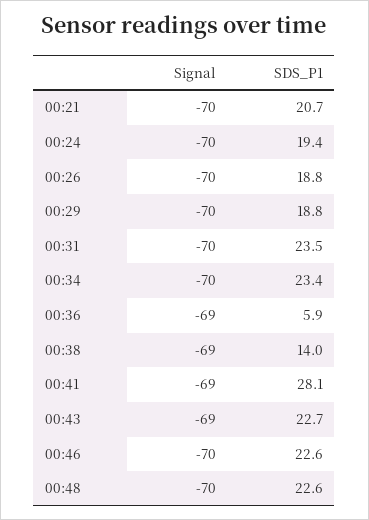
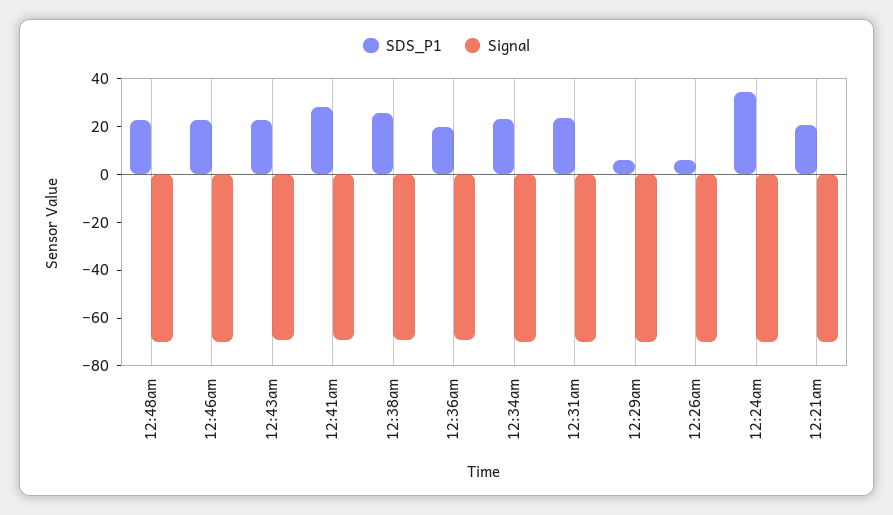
SDS_P1, 00:24: 19.4 -> 35
SDS_P1, 00:26: 18.8 -> 5
SDS_P1, 00:29: 18.8 -> 5
SDS_P1, 00:36: 5.9 -> 20
SDS_P1, 00:38: 14 -> 25

